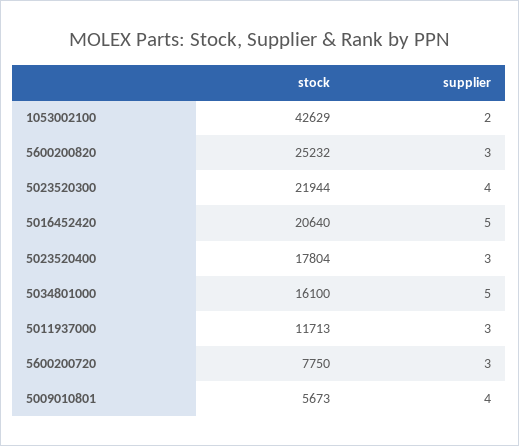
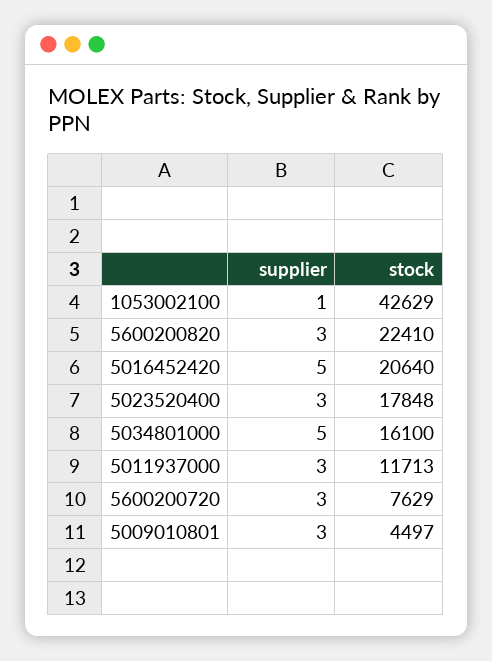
supplier, 1053002100: 2 -> 1
stock, 5600200820: 25232 -> 22410
stock, 5023520300: 21944 -> none
supplier, 5023520300: 4 -> none
stock, 5023520400: 17804 -> 17848
stock, 5600200720: 7750 -> 7629
stock, 5009010801: 5673 -> 4497
supplier, 5009010801: 4 -> 3

